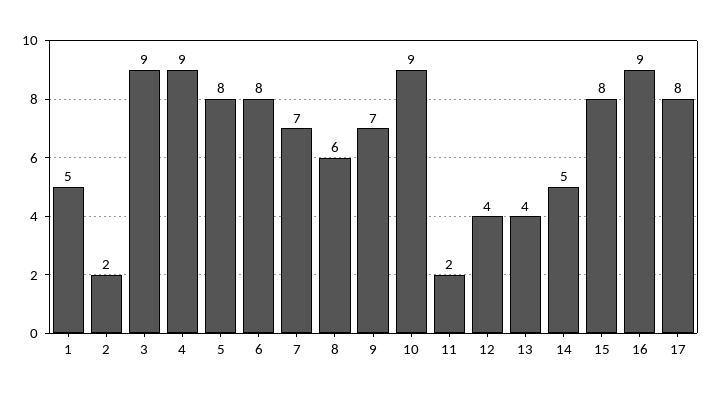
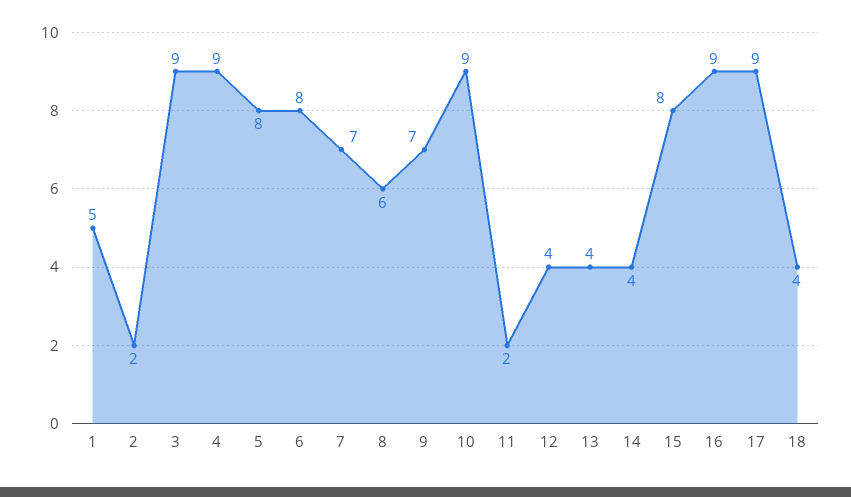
14: 5 -> 4
17: 8 -> 9
18: none -> 4

